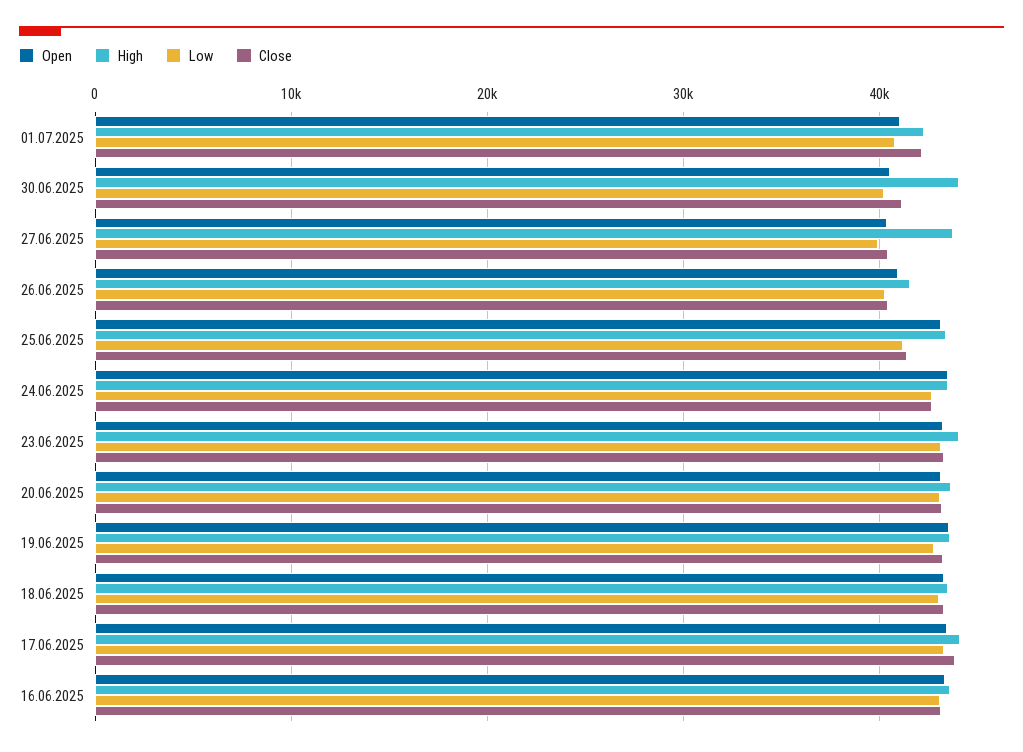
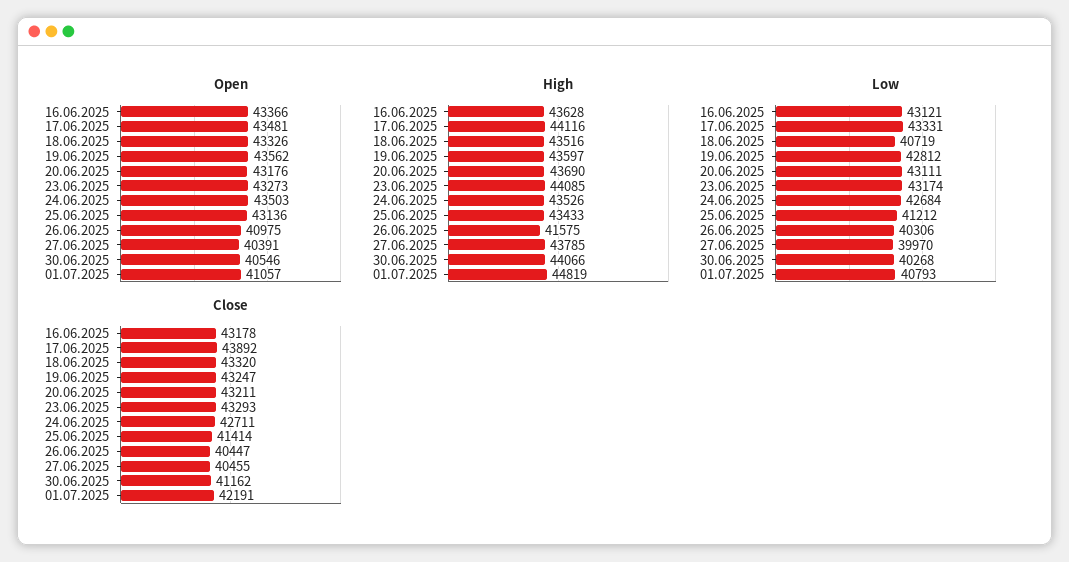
High, 01.07.2025: 42000 -> 44819
Low, 18.06.2025: 43000 -> 40719

